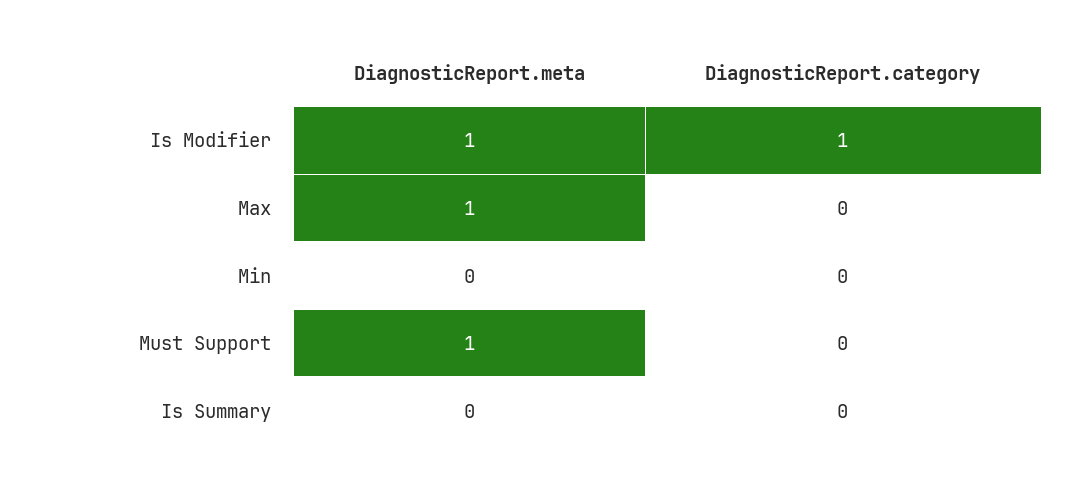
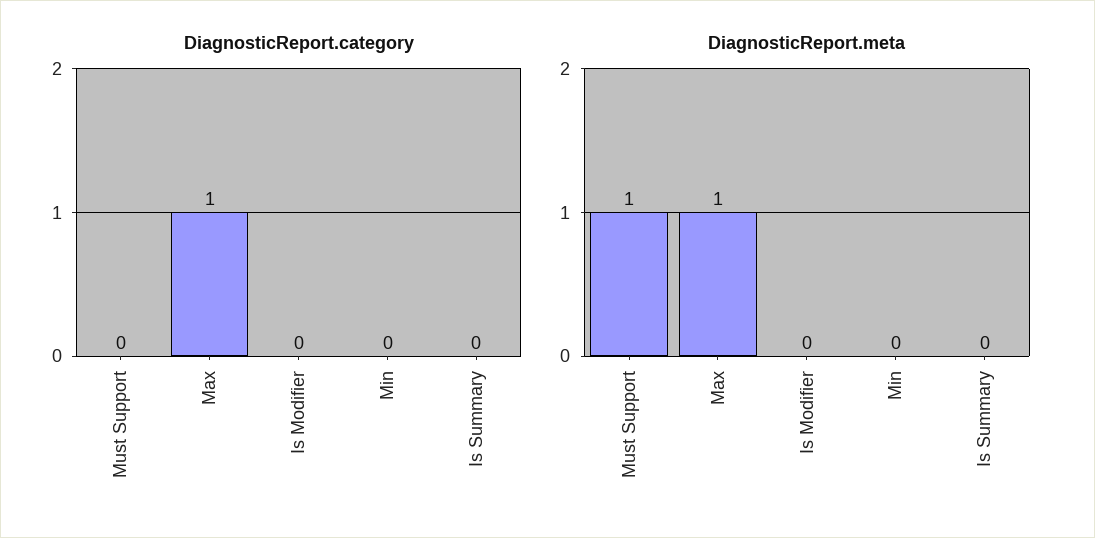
DiagnosticReport.meta, Is Modifier: 1 -> 0
DiagnosticReport.category, Is Modifier: 1 -> 0
DiagnosticReport.category, Max: 0 -> 1

